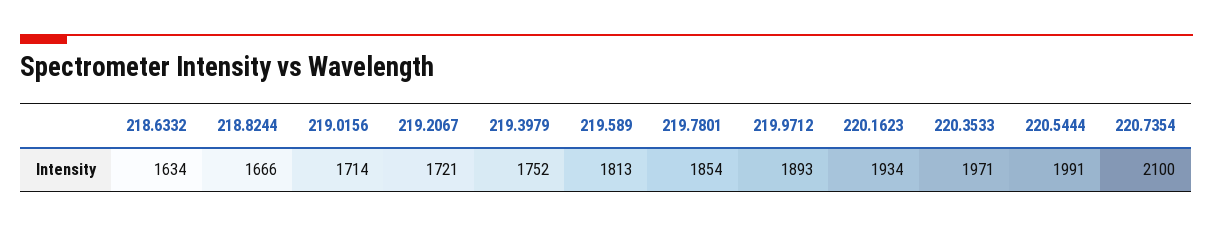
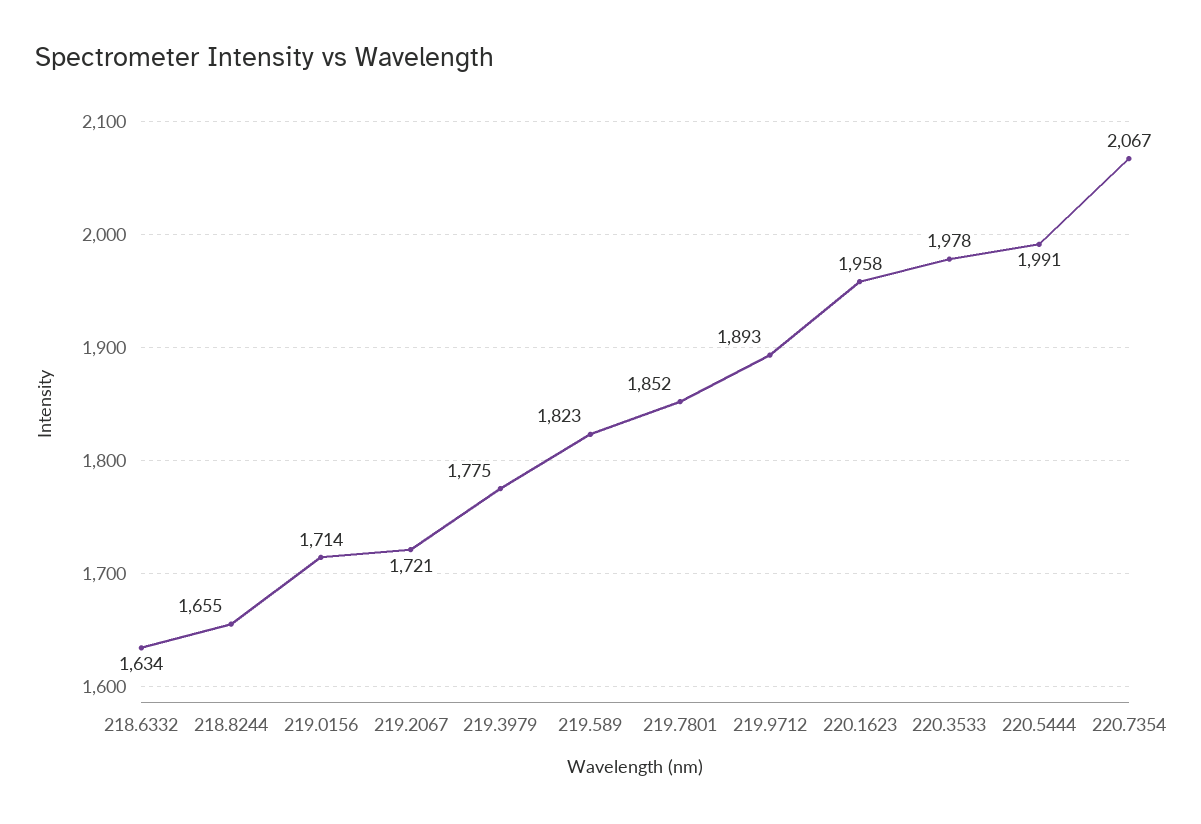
218.8244: 1666 -> 1655
219.3979: 1752 -> 1775
219.589: 1813 -> 1823
219.7801: 1854 -> 1852
220.1623: 1934 -> 1958
220.3533: 1971 -> 1978
220.7354: 2100 -> 2067

